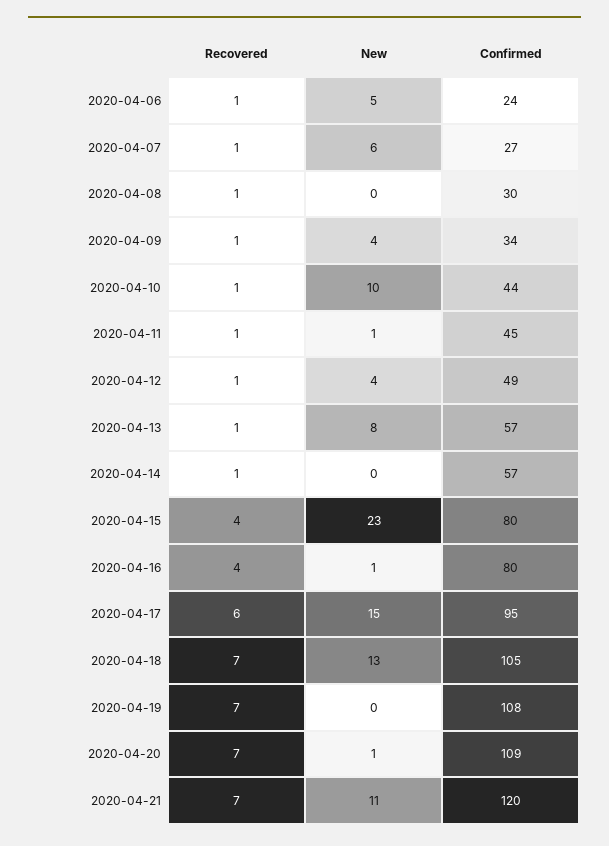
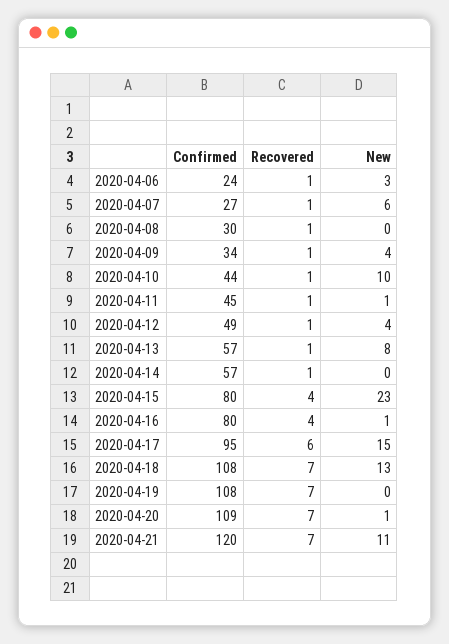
New, 2020-04-06: 5 -> 3
Confirmed, 2020-04-18: 105 -> 108

